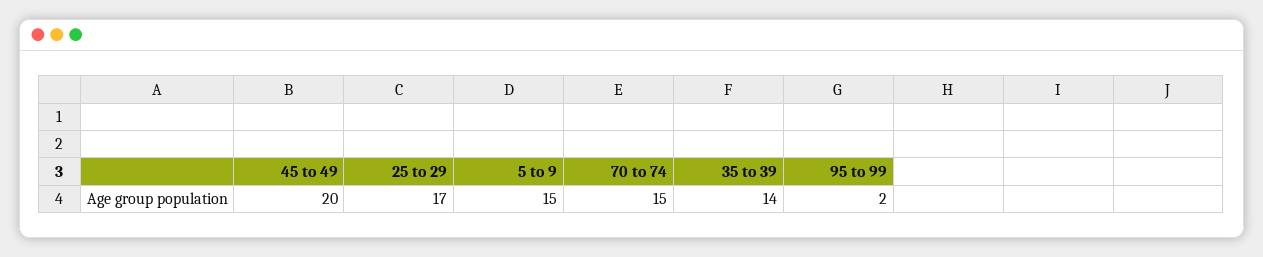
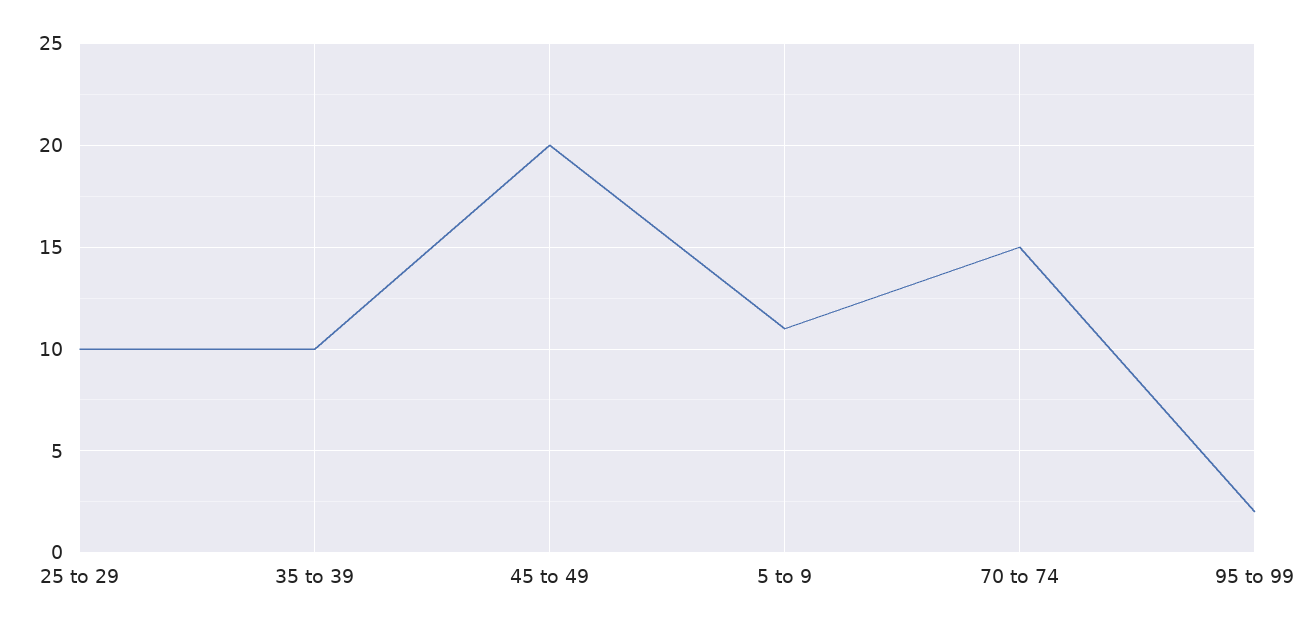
25 to 29: 17 -> 10
5 to 9: 15 -> 11
35 to 39: 14 -> 10

